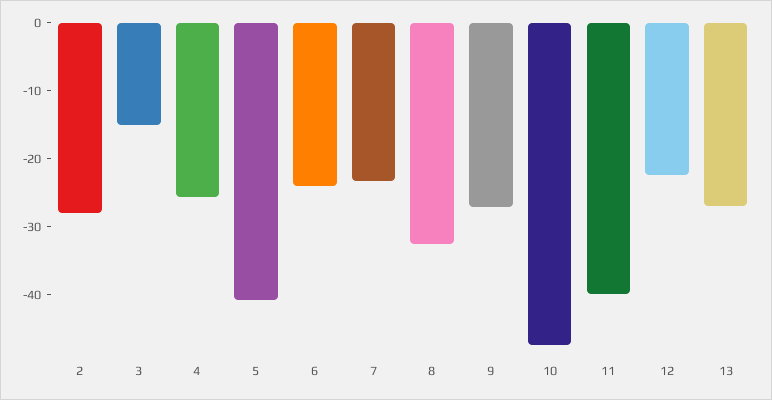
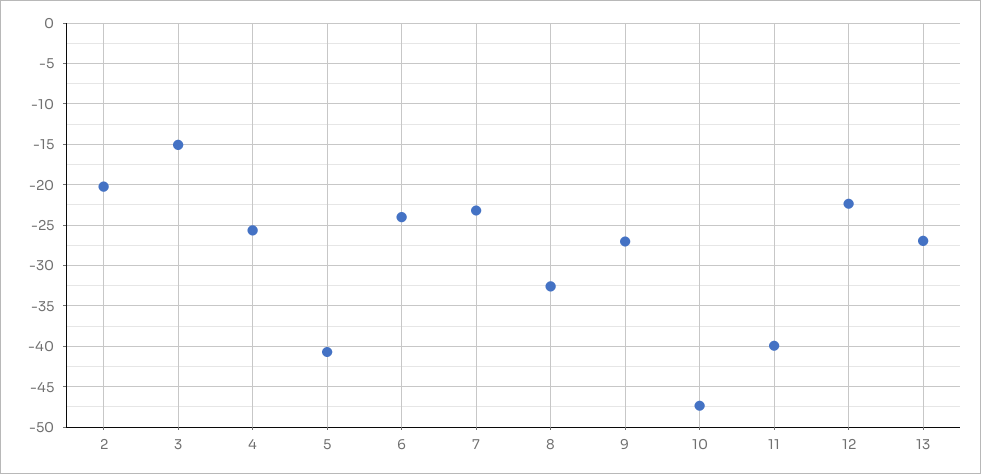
2: -28 -> -20

